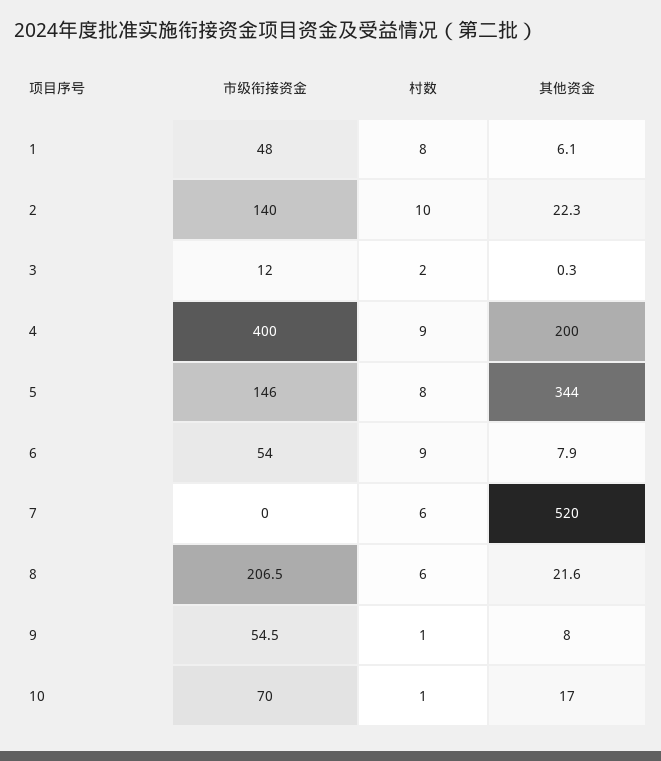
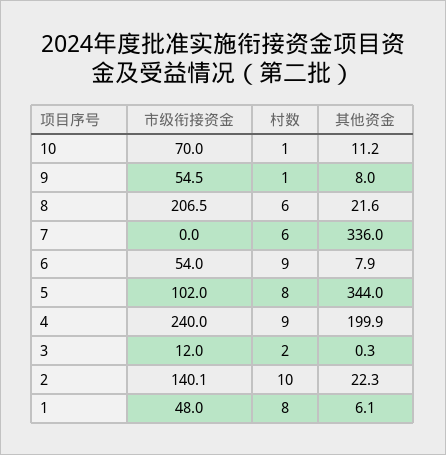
市级衔接资金, 2: 140 -> 140.1
市级衔接资金, 4: 400 -> 240
其他资金, 4: 200 -> 199.9
市级衔接资金, 5: 146 -> 102
其他资金, 7: 520 -> 336
其他资金, 10: 17 -> 11.2

